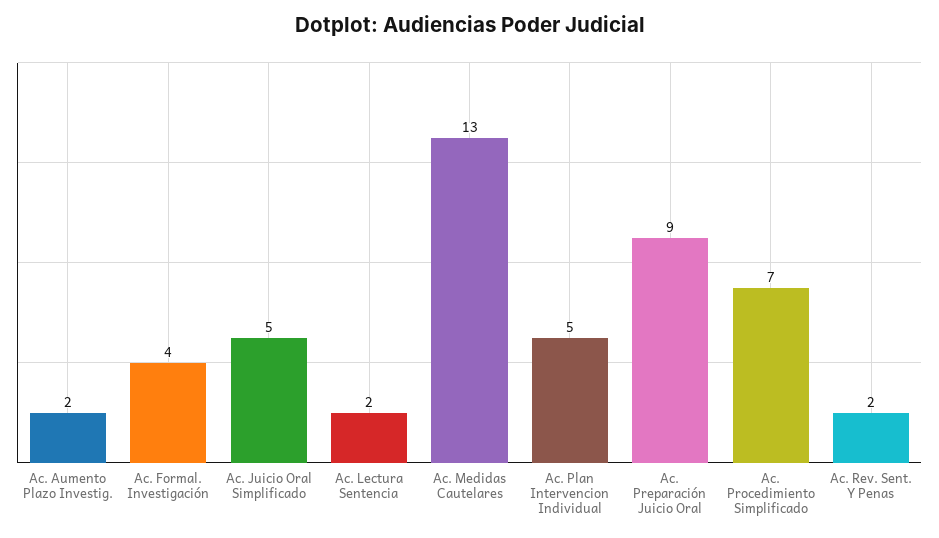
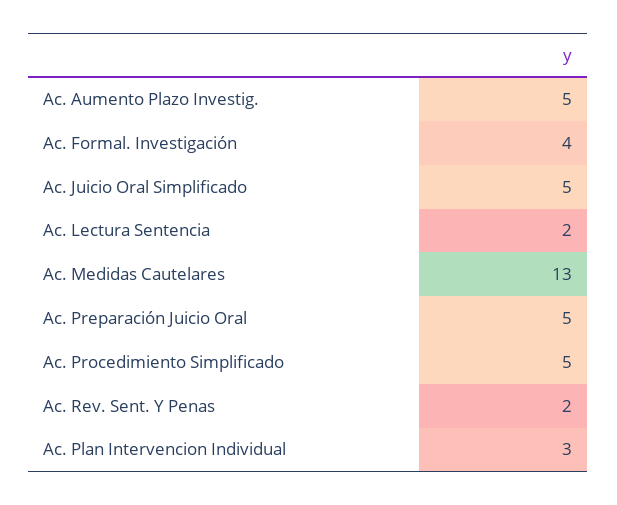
Ac. Aumento Plazo Investig.: 2 -> 5
Ac. Plan Intervencion Individual: 5 -> 3
Ac. Preparación Juicio Oral: 9 -> 5
Ac. Procedimiento Simplificado: 7 -> 5

